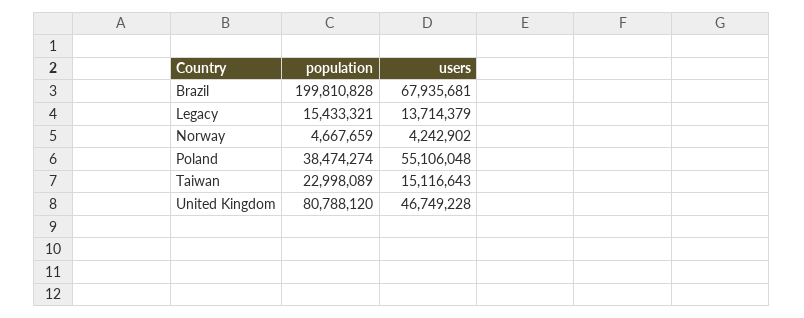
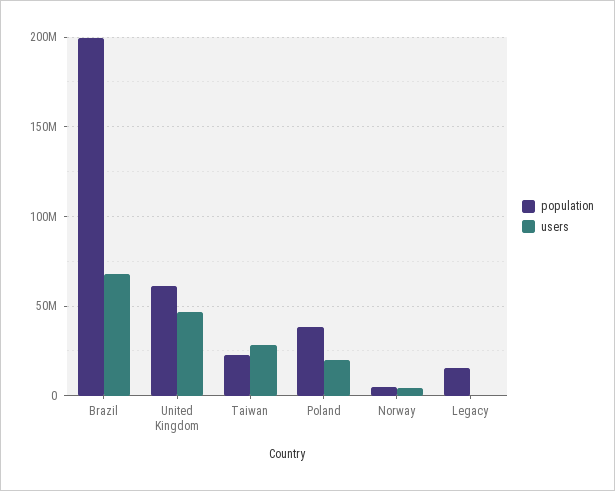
users, Legacy: 13714379 -> 0
users, Poland: 55106048 -> 20000000
users, Taiwan: 15116643 -> 30000000
population, United Kingdom: 80788120 -> 60000000

